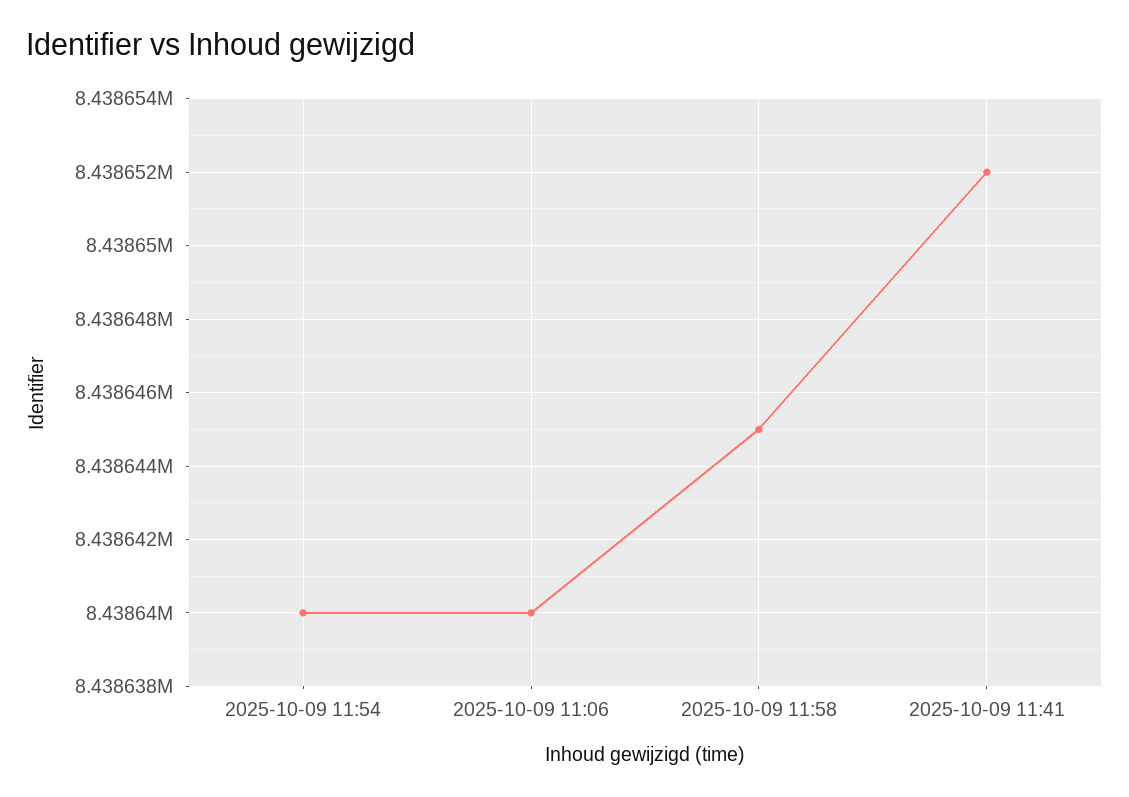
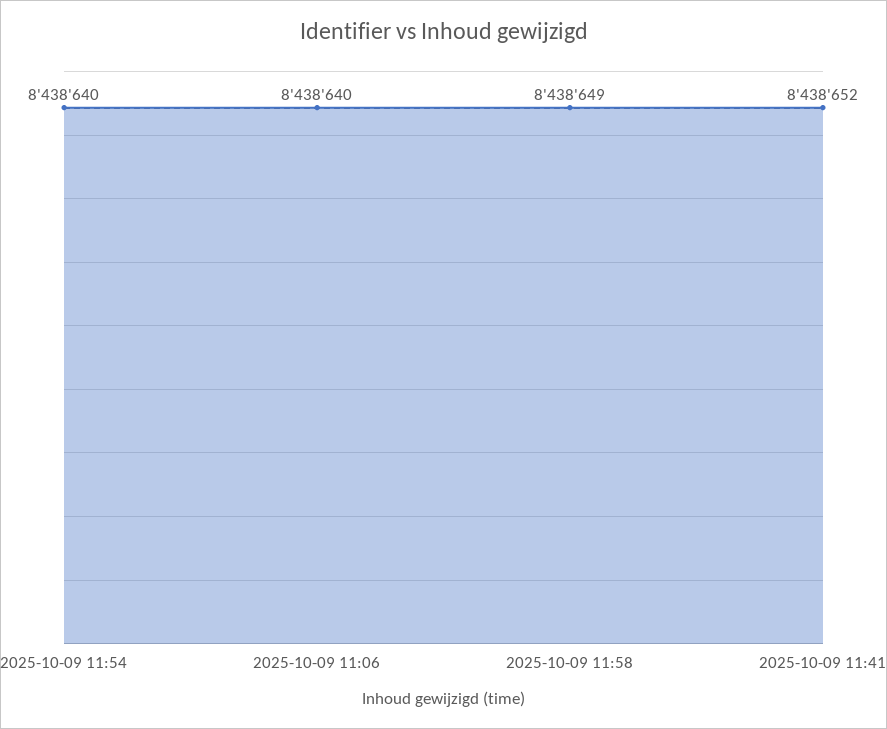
2025-10-09 11:58: 8438645 -> 8438649

